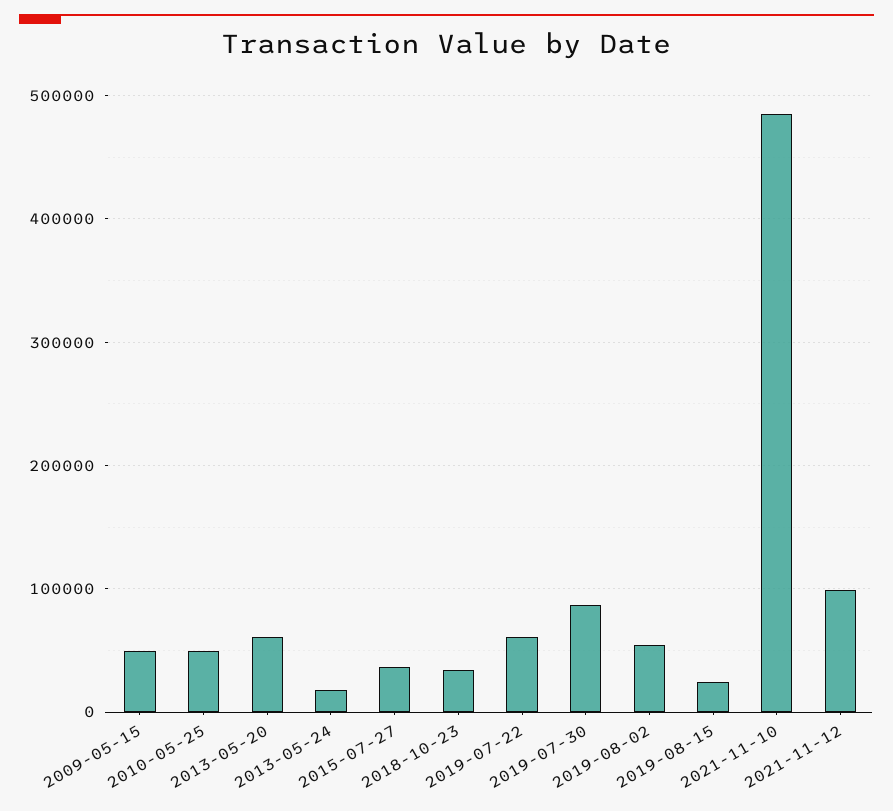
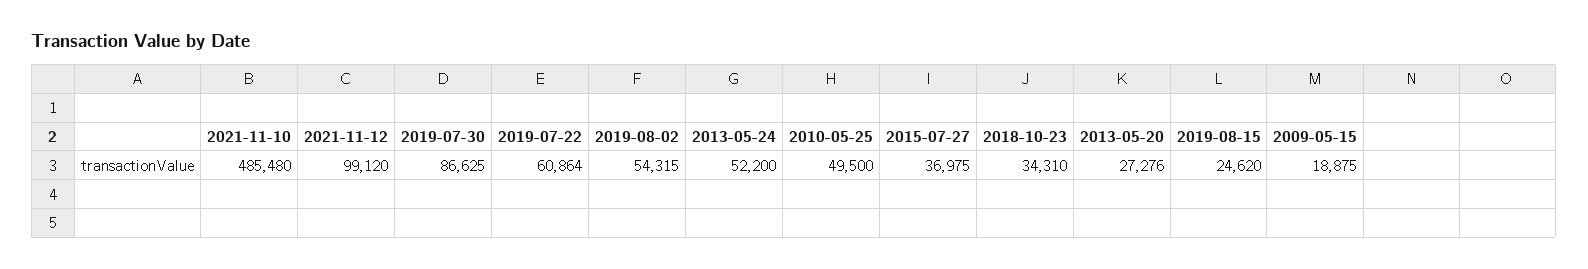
2009-05-15: 50000 -> 18875
2013-05-20: 60000 -> 27276
2013-05-24: 20000 -> 52200

